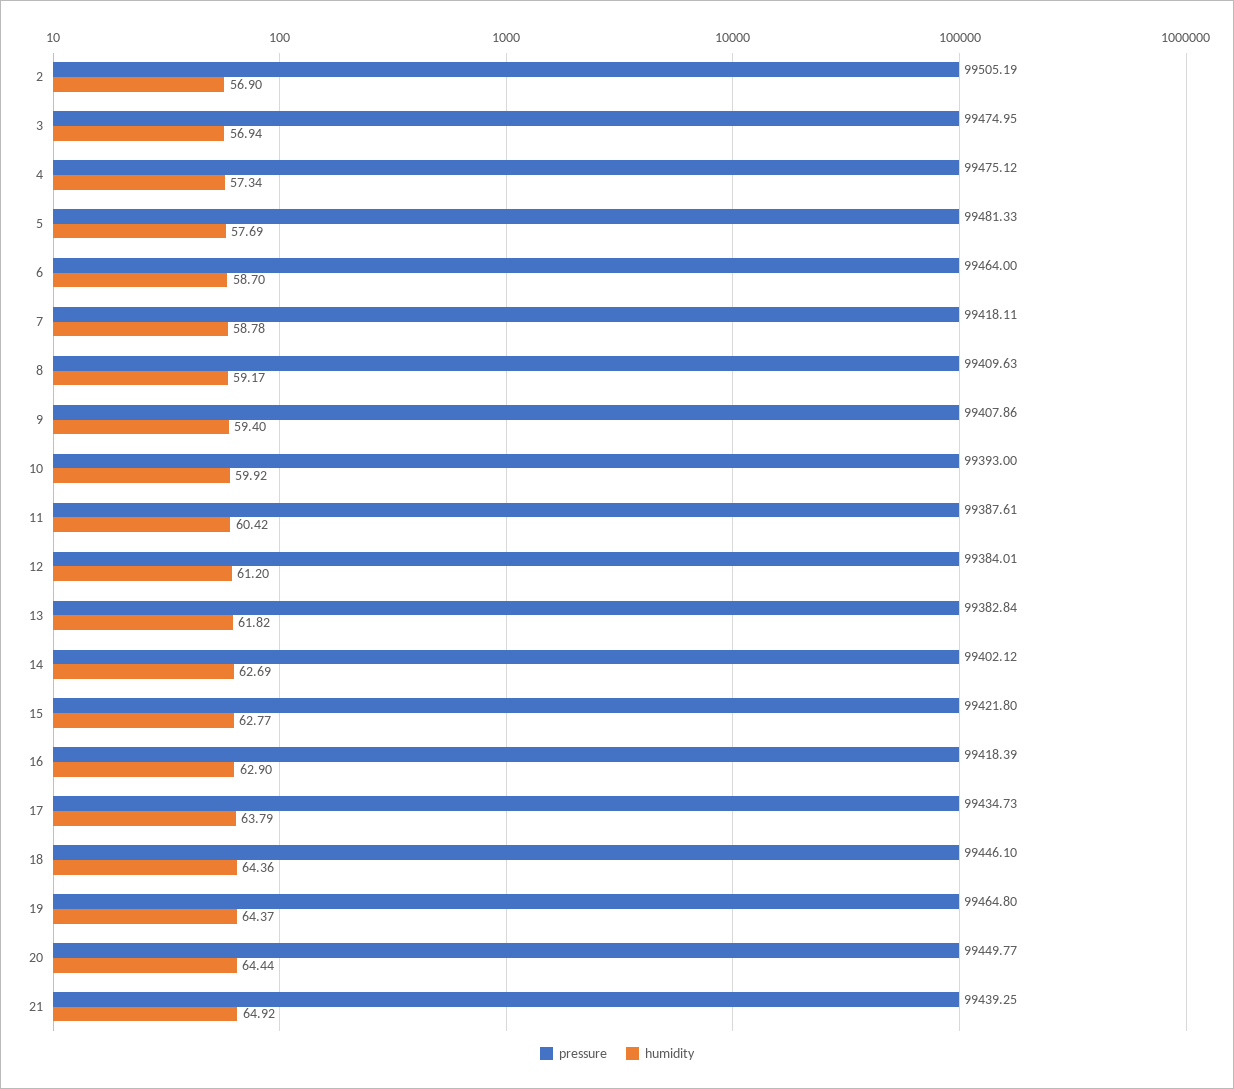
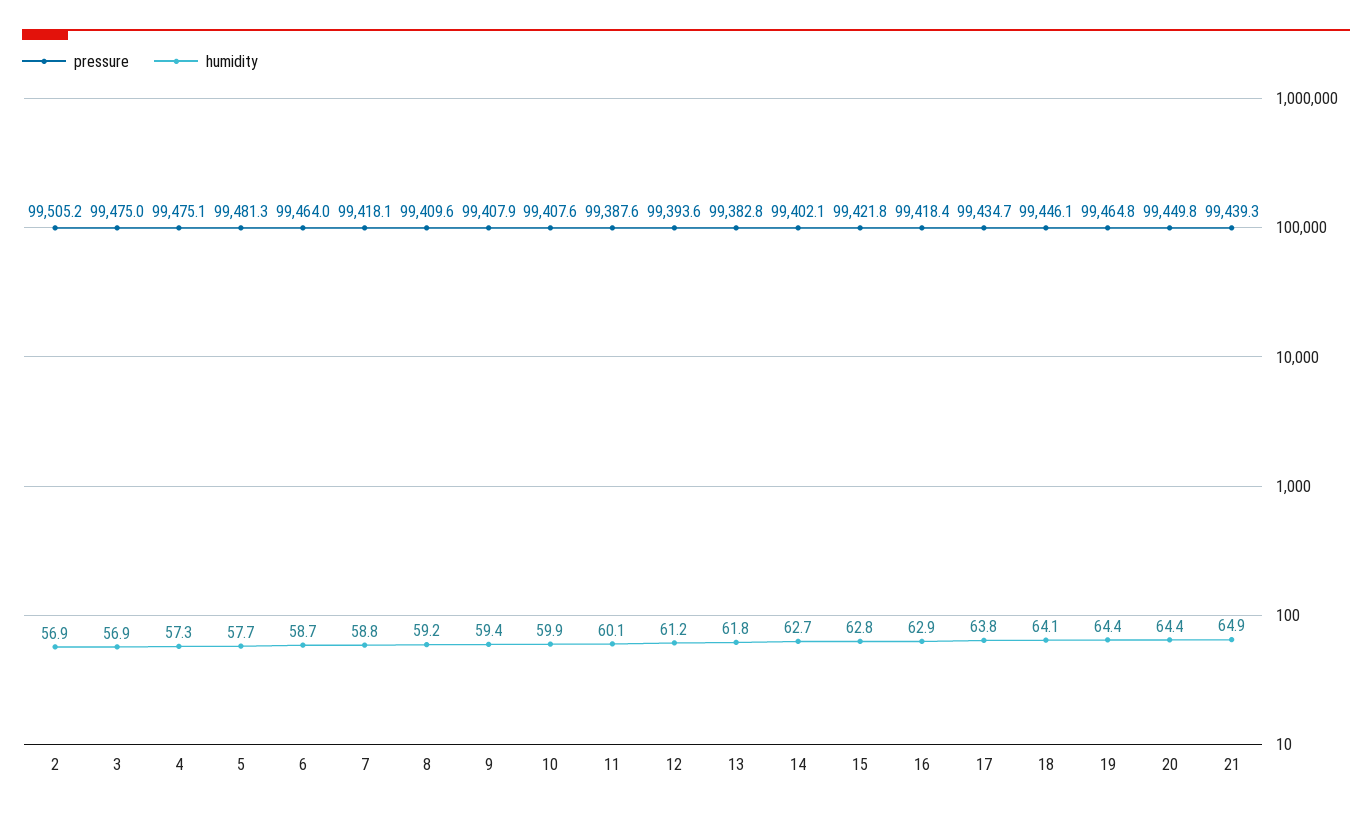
pressure, 10: 99393 -> 99407.6
humidity, 11: 60.42 -> 60.1
pressure, 12: 99384.01 -> 99393.6
humidity, 18: 64.36 -> 64.1

